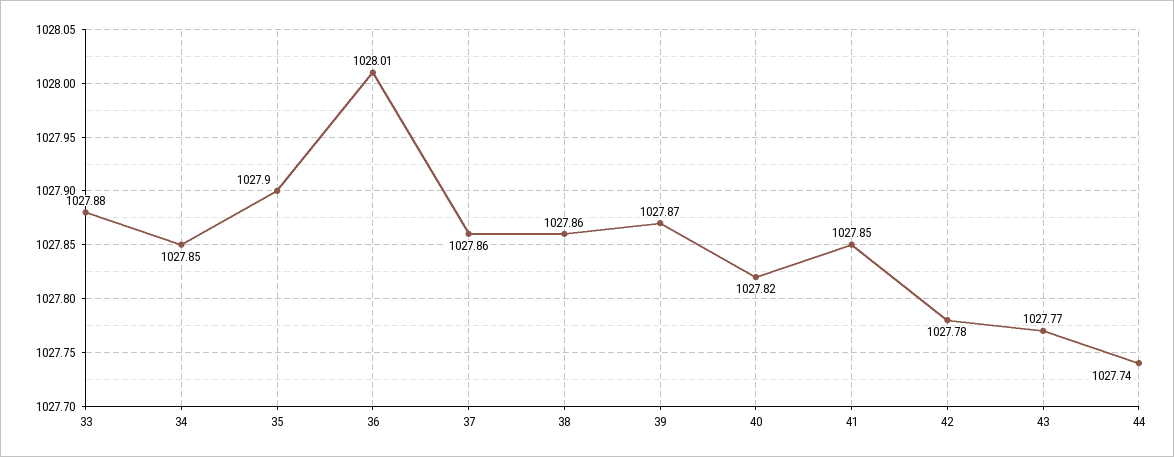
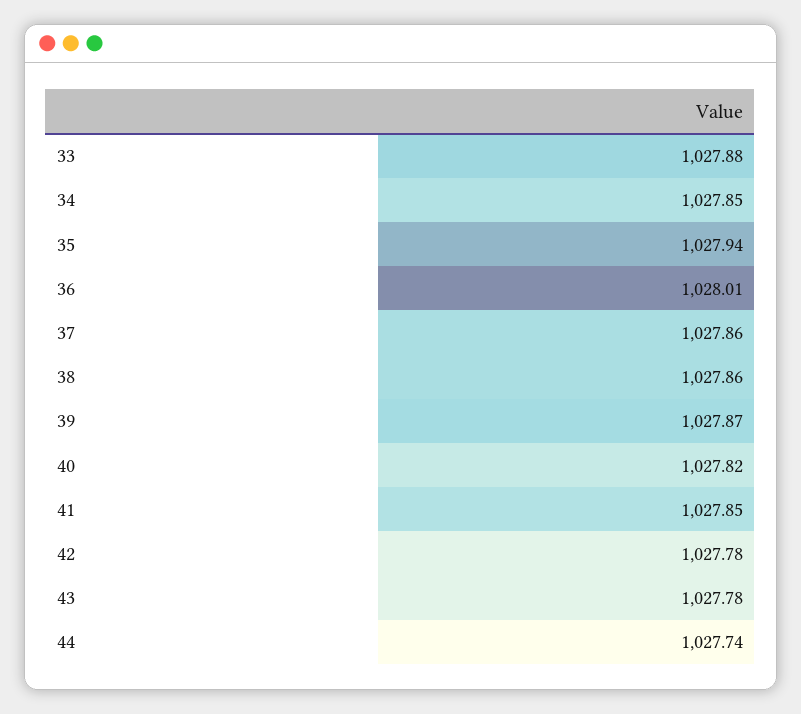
35: 1027.9 -> 1027.94
43: 1027.77 -> 1027.78

